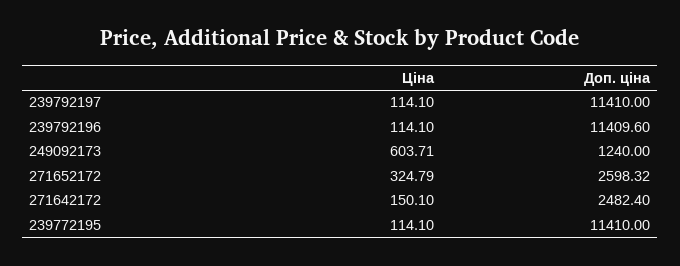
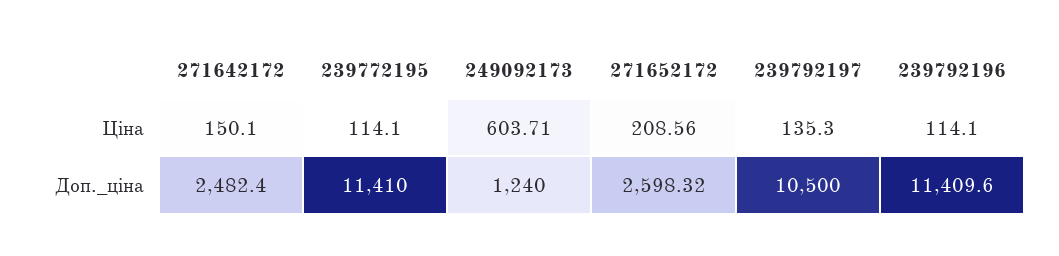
Ціна, 239792197: 114.1 -> 135.3
Доп. ціна, 239792197: 11410 -> 10500
Ціна, 271652172: 324.79 -> 208.56

